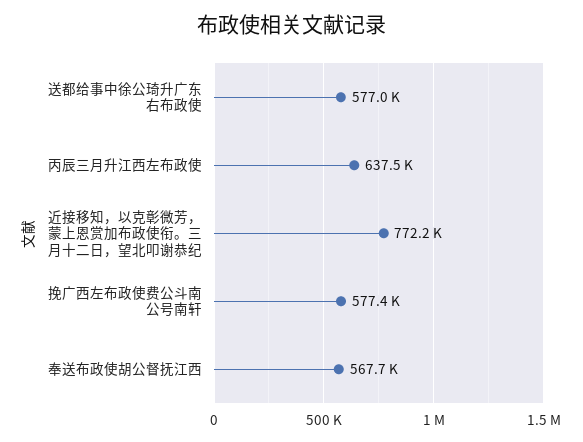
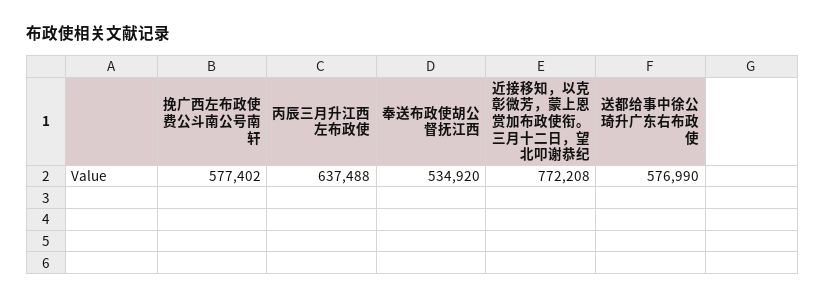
奉送布政使胡公督抚江西: 567700 -> 534920

